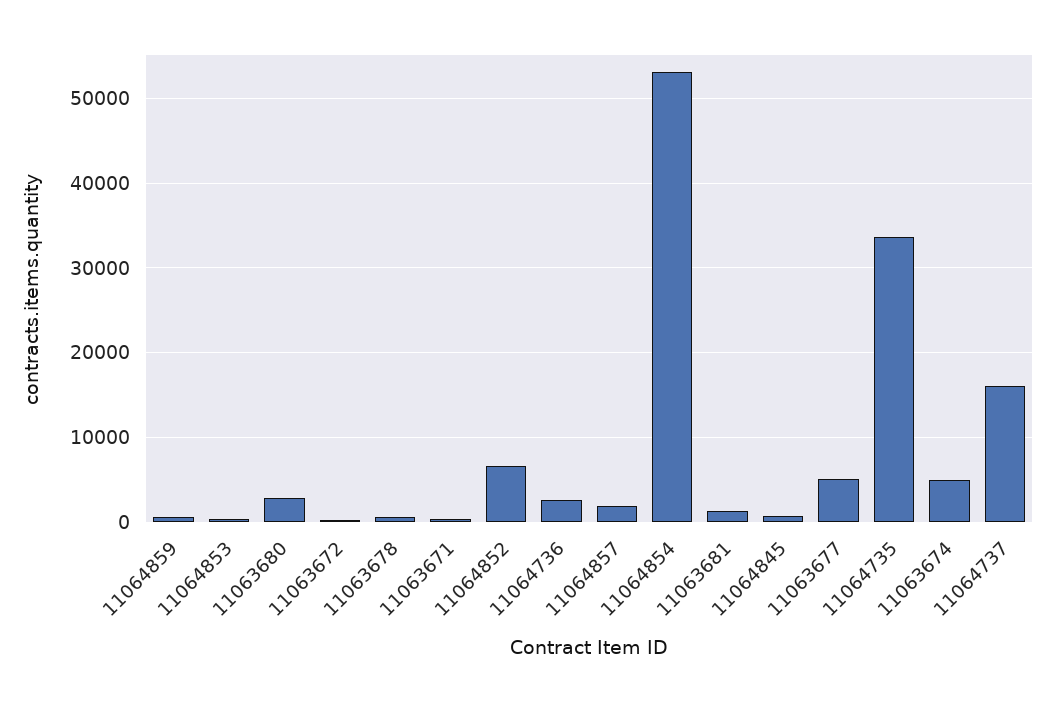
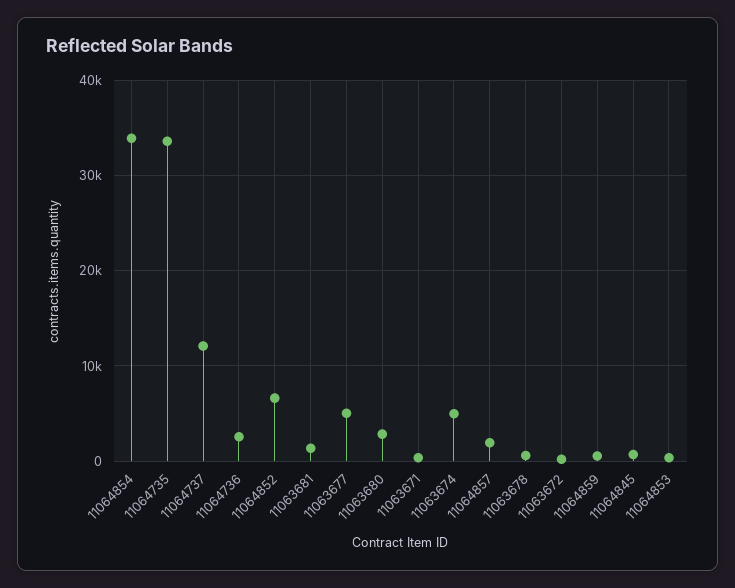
11064854: 53000 -> 34000
11064737: 16000 -> 12000

